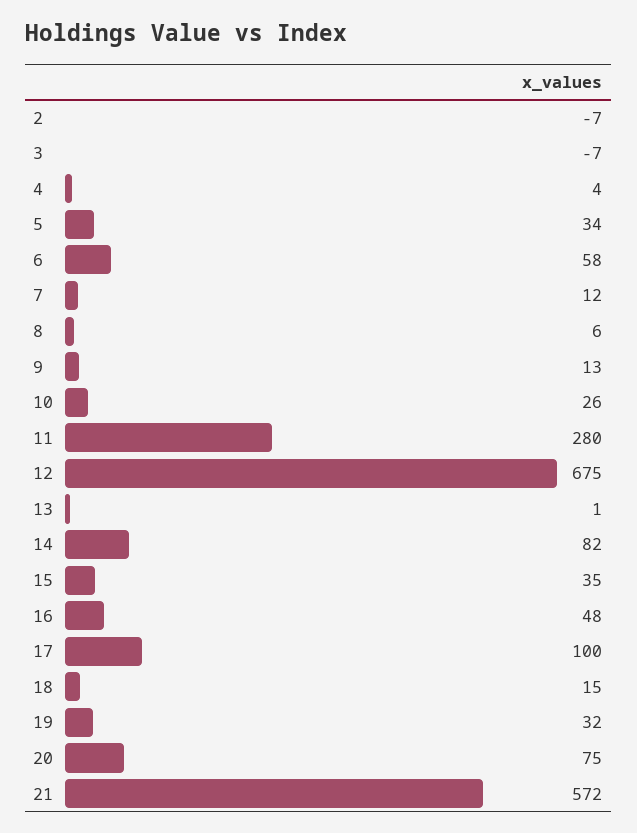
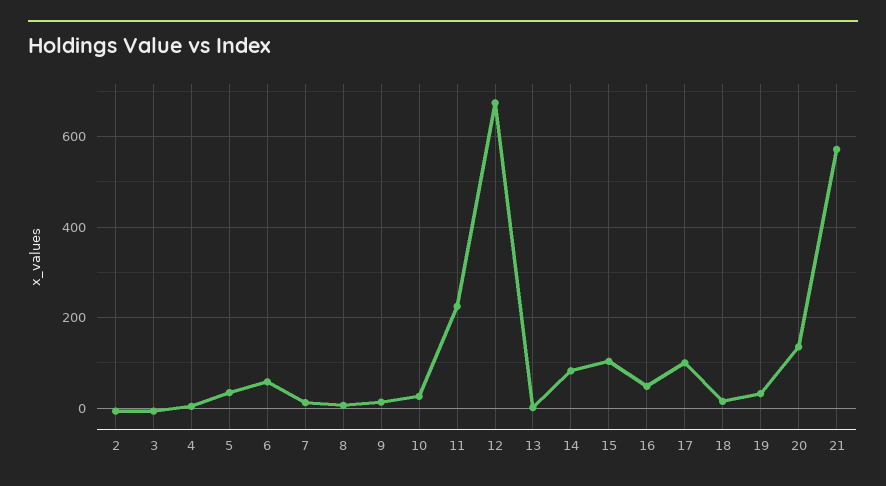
11: 280 -> 220
15: 35 -> 100
20: 75 -> 140

